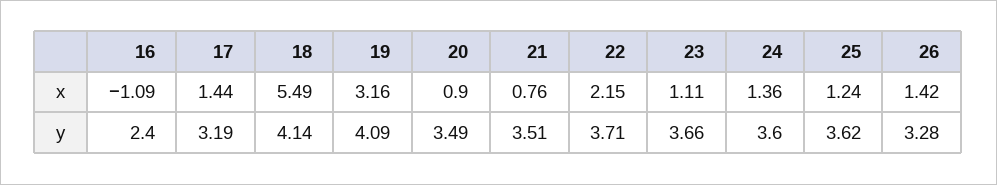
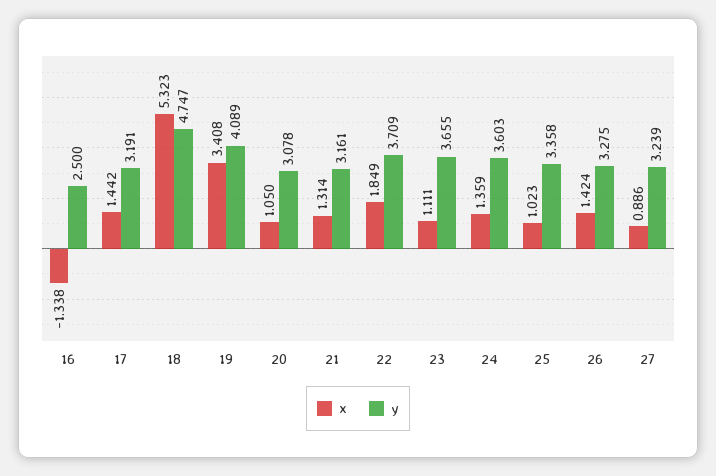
x, 16: -1.09 -> -1.338
x, 18: 5.49 -> 5.323
x, 19: 3.16 -> 3.408
x, 20: 0.9 -> 1.05
x, 21: 0.76 -> 1.314
x, 22: 2.15 -> 1.849
x, 25: 1.24 -> 1.023
y, 16: 2.4 -> 2.5
y, 18: 4.14 -> 4.747
y, 20: 3.49 -> 3.078
y, 21: 3.51 -> 3.161
y, 25: 3.62 -> 3.358
x, 27: none -> 0.886
y, 27: none -> 3.239

